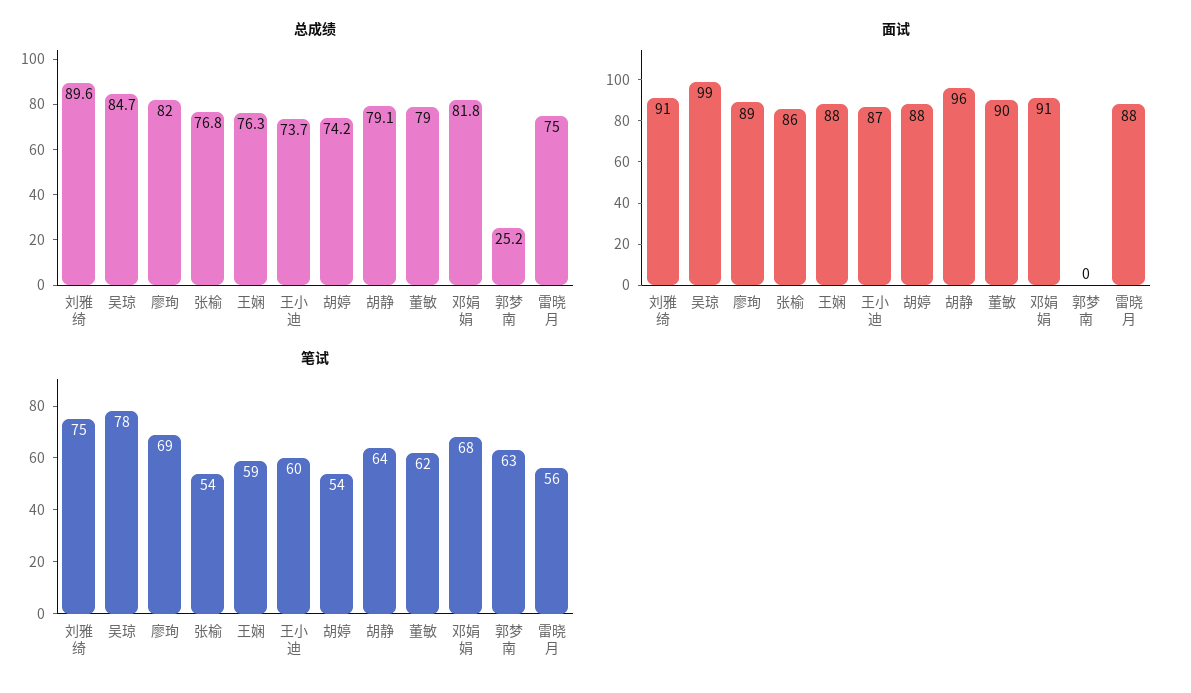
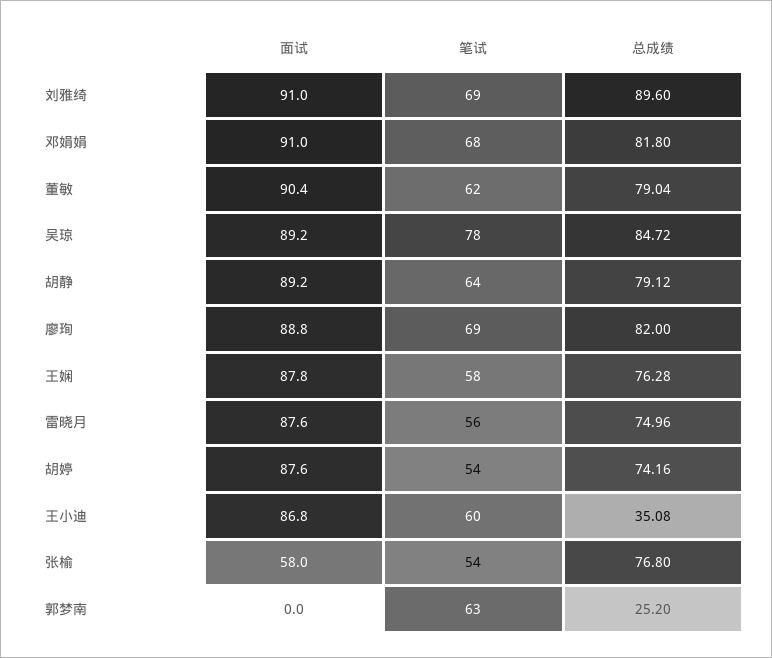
总成绩, 王小迪: 73.7 -> 35.08
面试, 吴琼: 99 -> 89.2
面试, 张榆: 86 -> 58
面试, 胡静: 96 -> 89.2
笔试, 刘雅绮: 75 -> 69
笔试, 王娴: 59 -> 58

